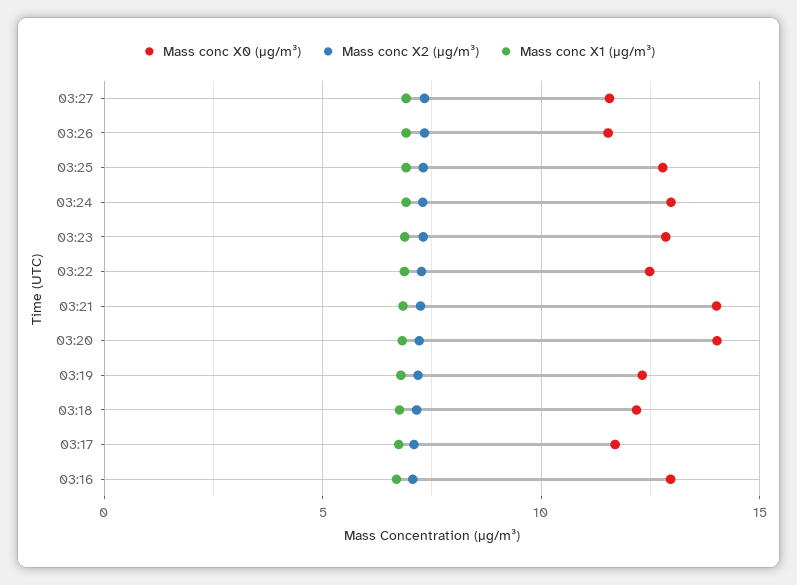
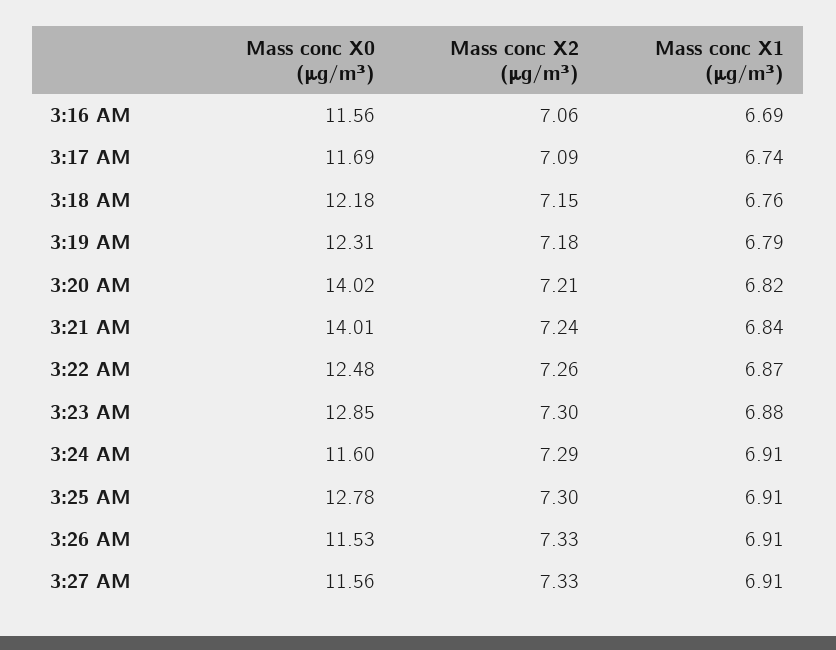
Mass conc X0 (μg/m³), 03:24: 13 -> 11.6
Mass conc X0 (μg/m³), 03:16: 13 -> 11.56

